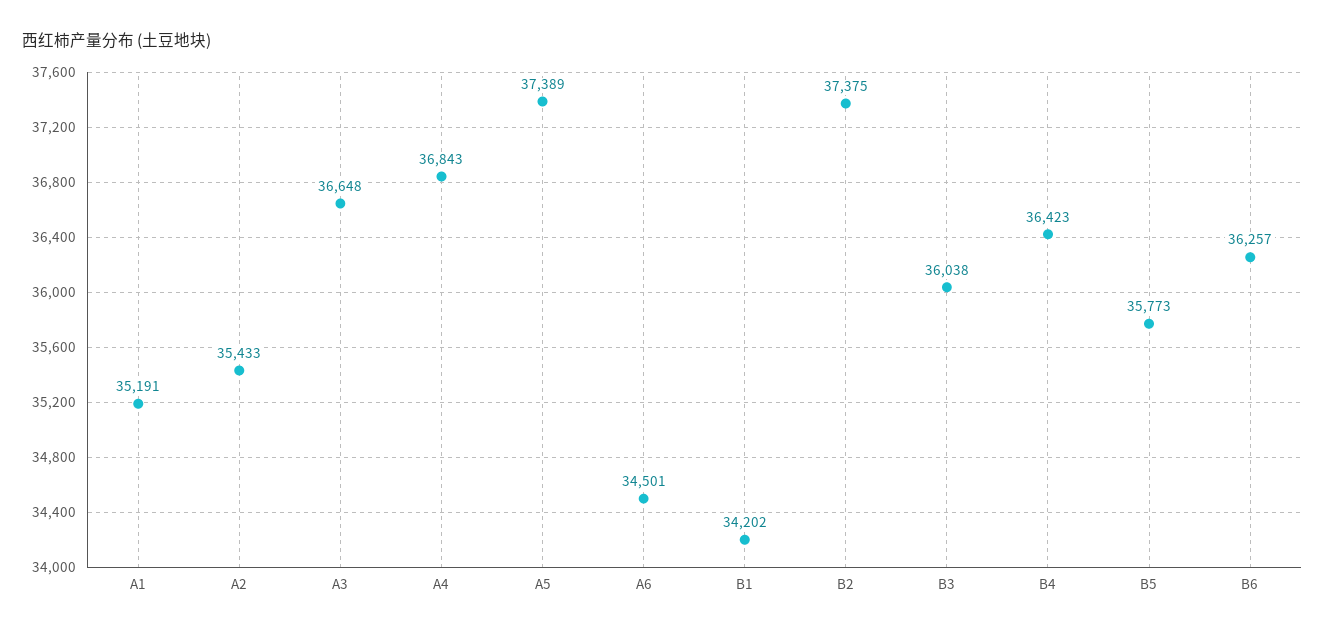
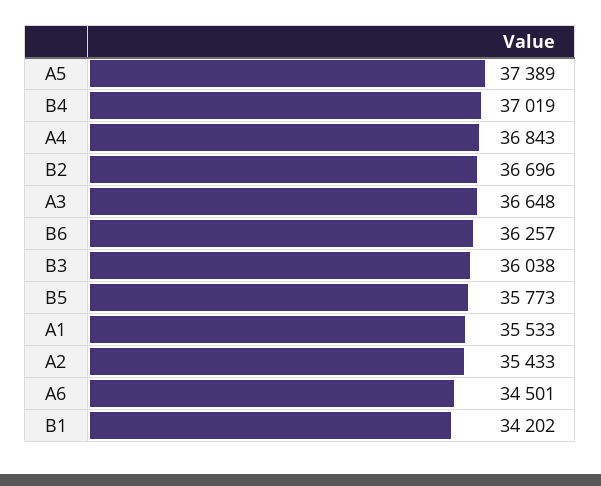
A1: 35191 -> 35533
B2: 37375 -> 36696
B4: 36423 -> 37019

